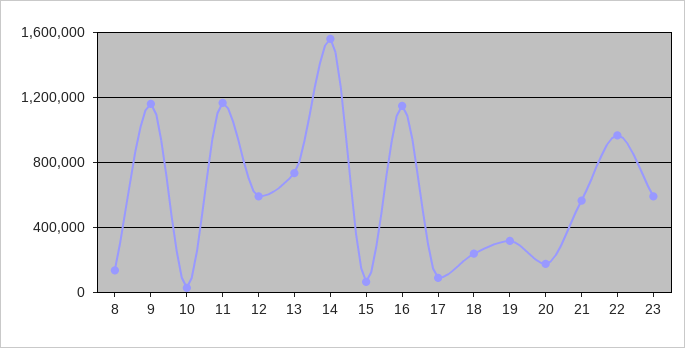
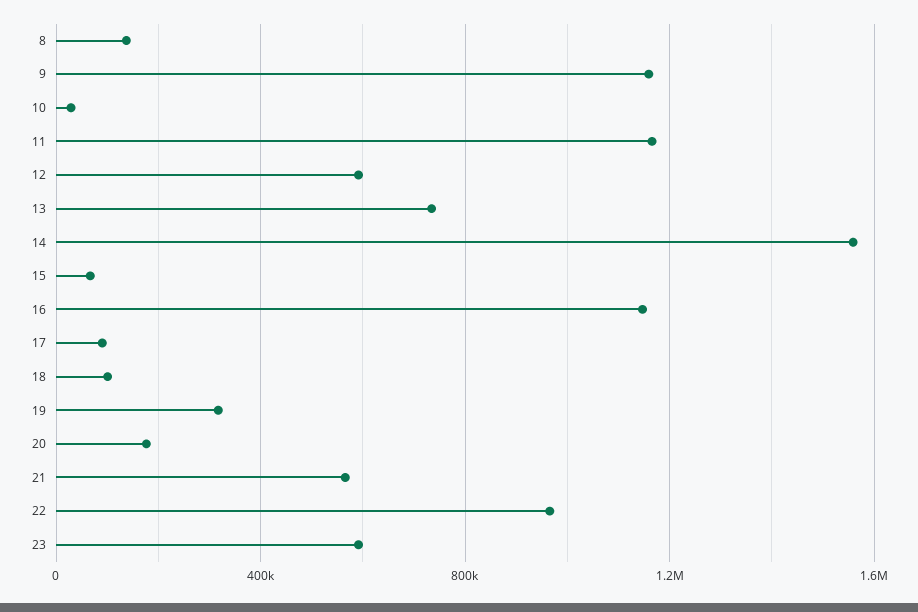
18: 250000 -> 100000

